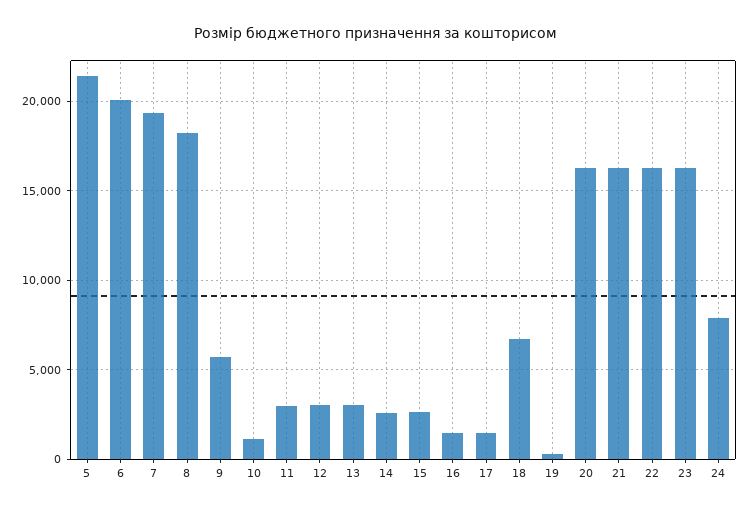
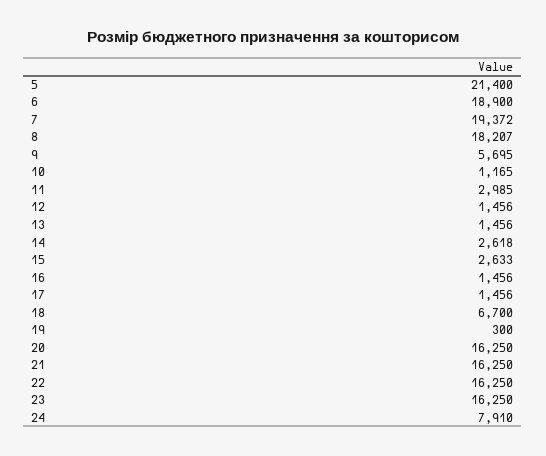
6: 20000 -> 18900
12: 3000 -> 1456
13: 3000 -> 1456

